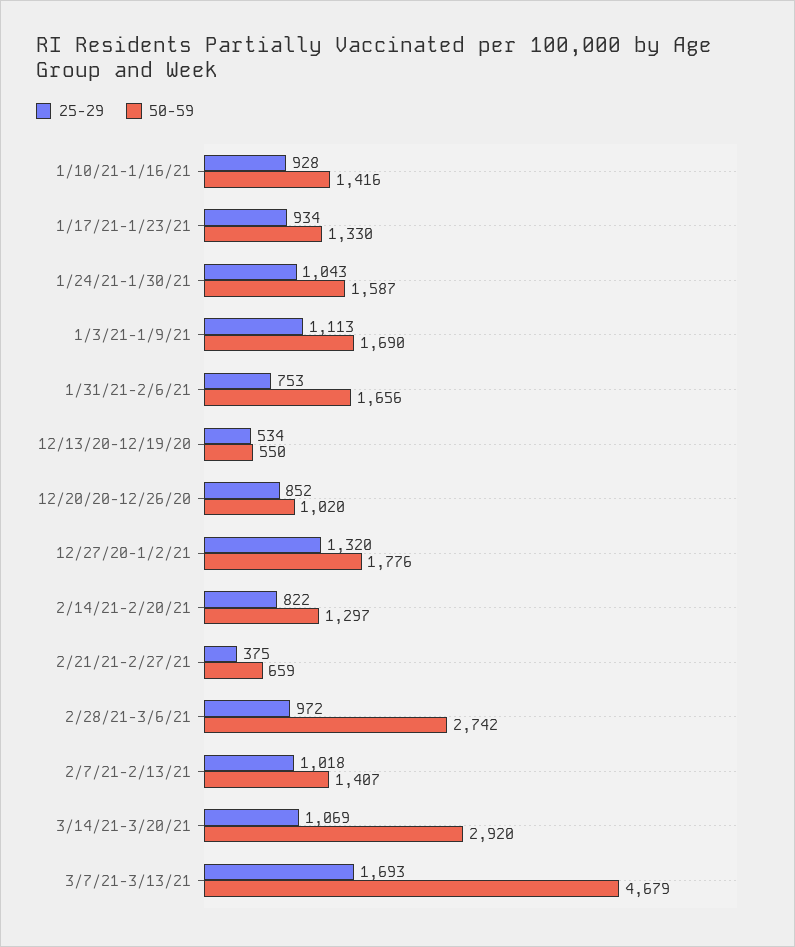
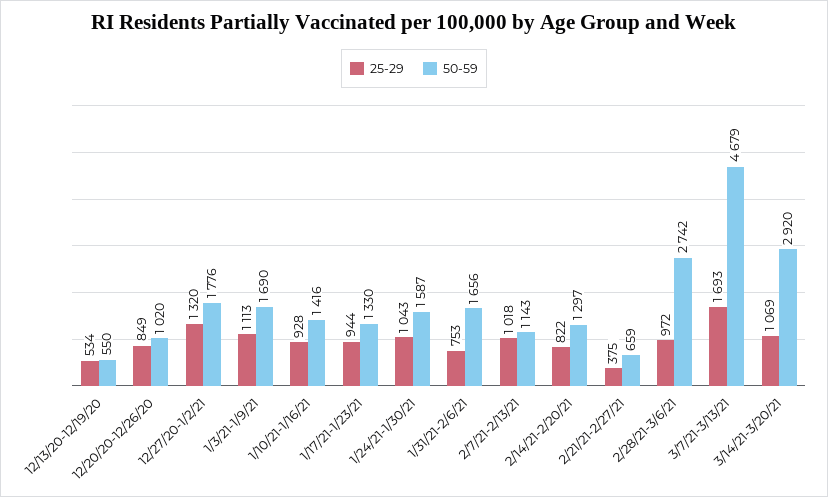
25-29, 1/17/21-1/23/21: 934 -> 944
25-29, 12/20/20-12/26/20: 852 -> 849
50-59, 2/7/21-2/13/21: 1407 -> 1143

